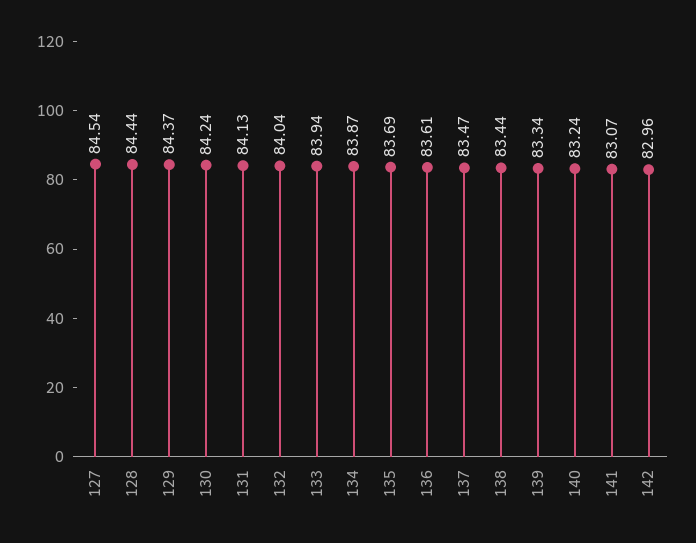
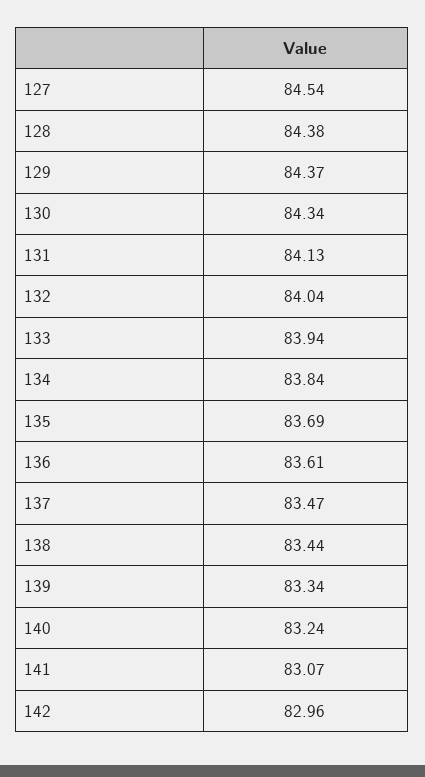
128: 84.44 -> 84.38
130: 84.24 -> 84.34
134: 83.87 -> 83.84

